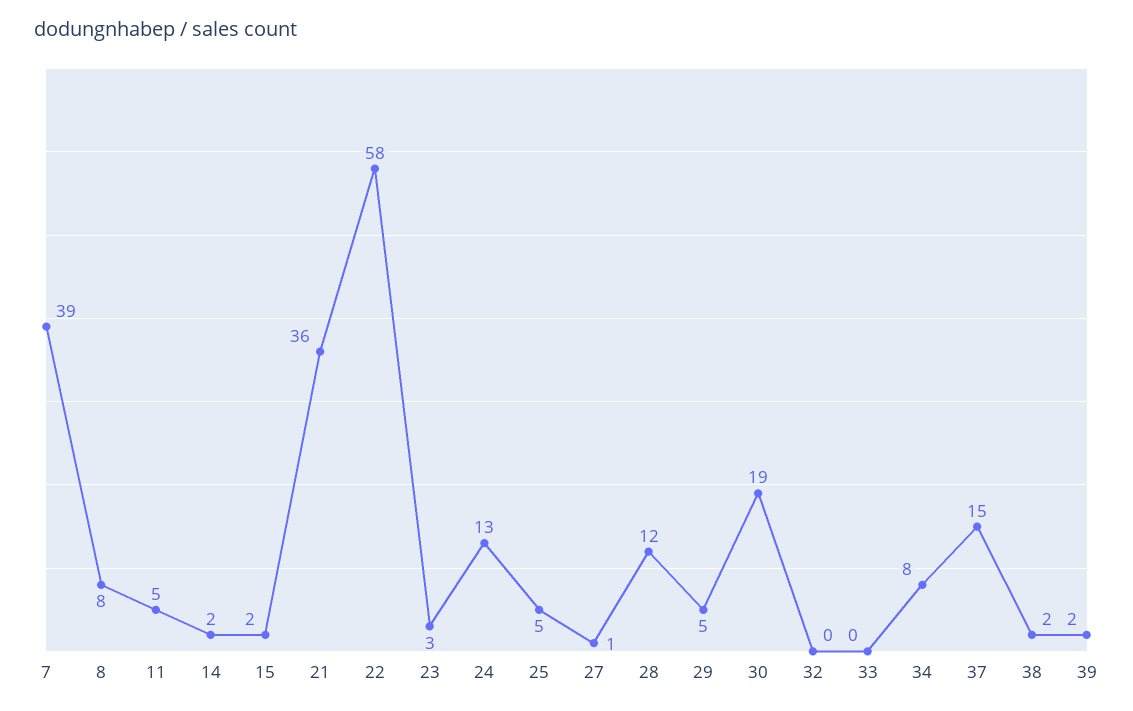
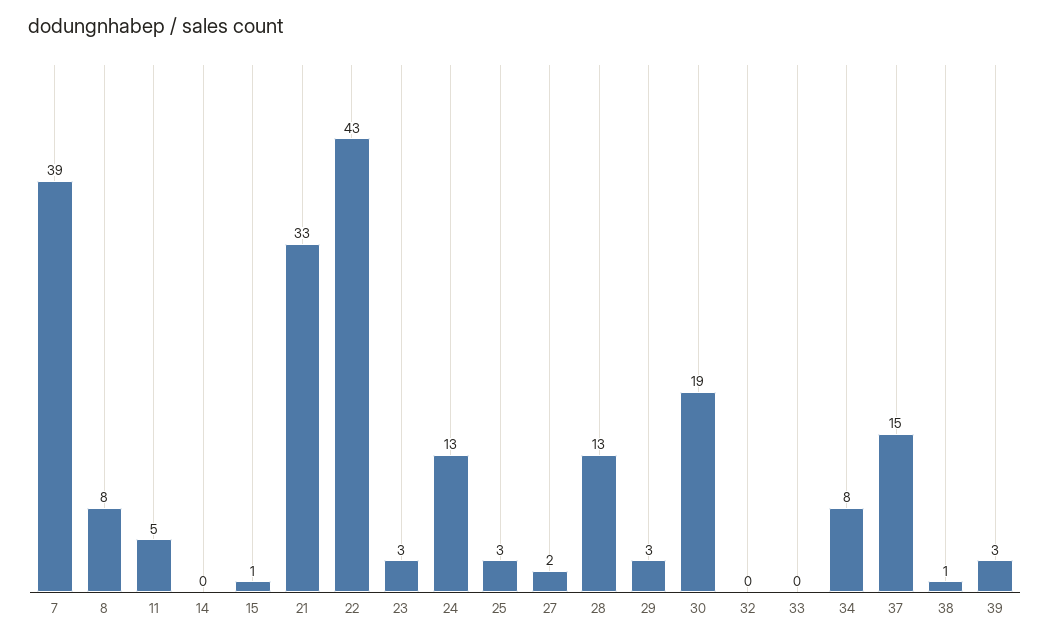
14: 2 -> 0
15: 2 -> 1
21: 36 -> 33
22: 58 -> 43
25: 5 -> 3
27: 1 -> 2
28: 12 -> 13
29: 5 -> 3
38: 2 -> 1
39: 2 -> 3

